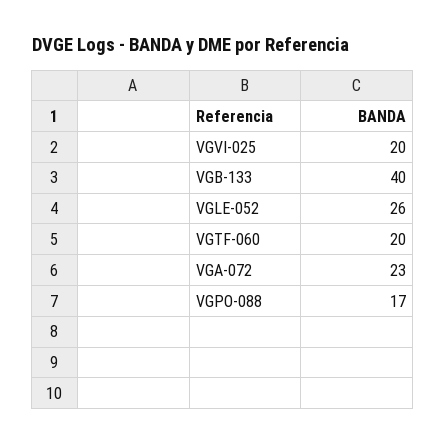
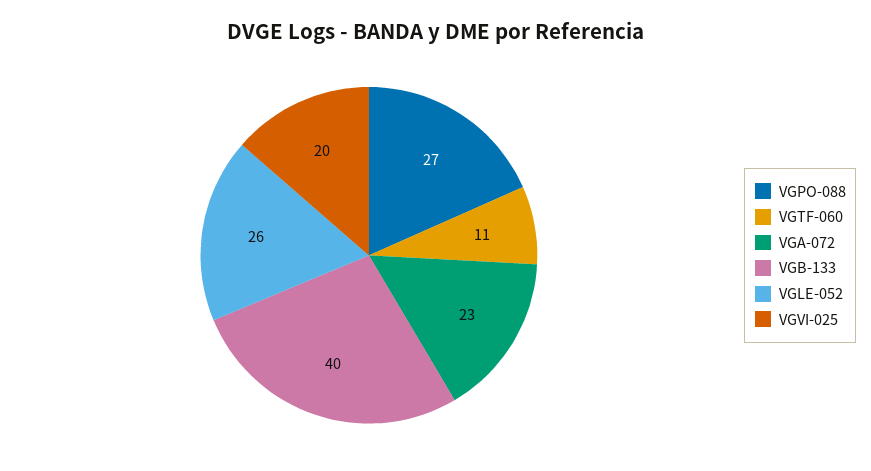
VGTF-060: 20 -> 11
VGPO-088: 17 -> 27

